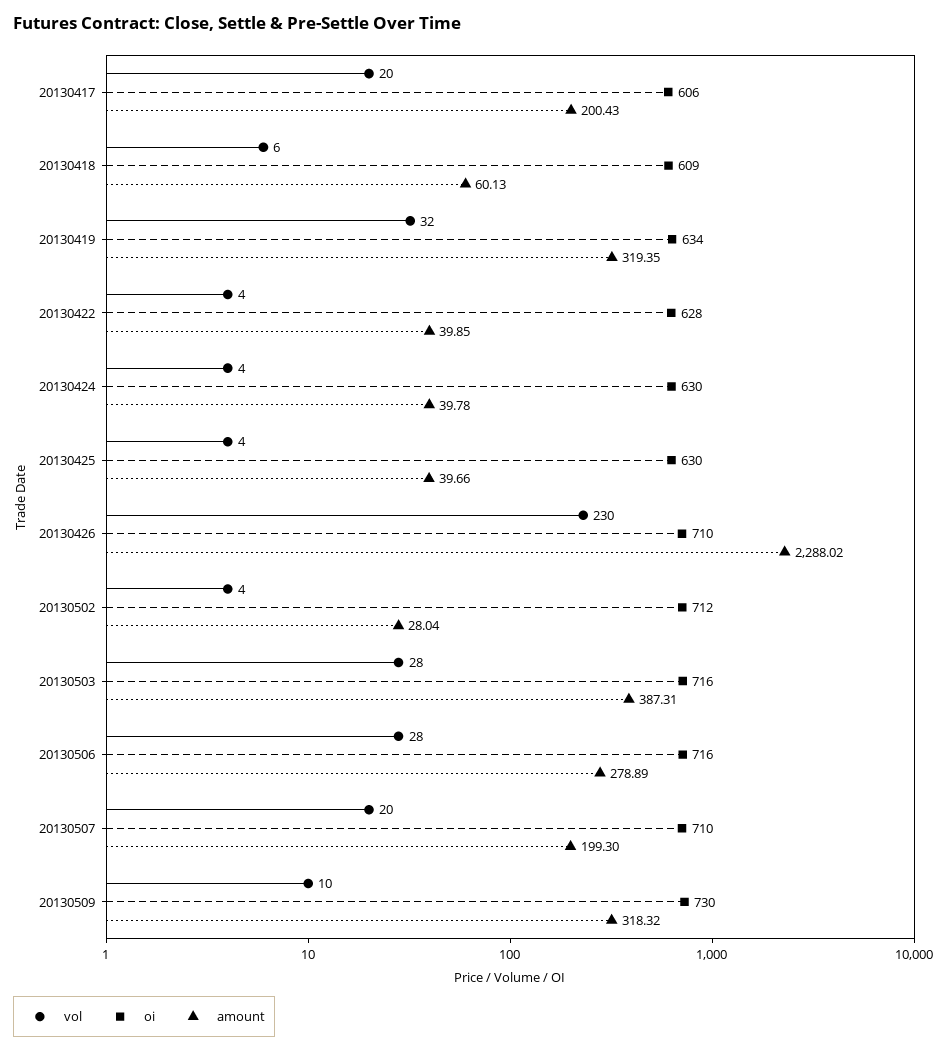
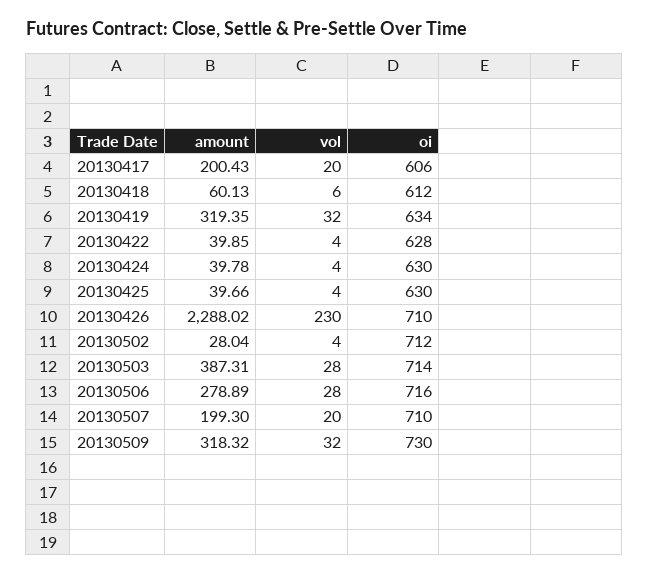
oi, 20130418: 609 -> 612
oi, 20130503: 716 -> 714
vol, 20130509: 10 -> 32

